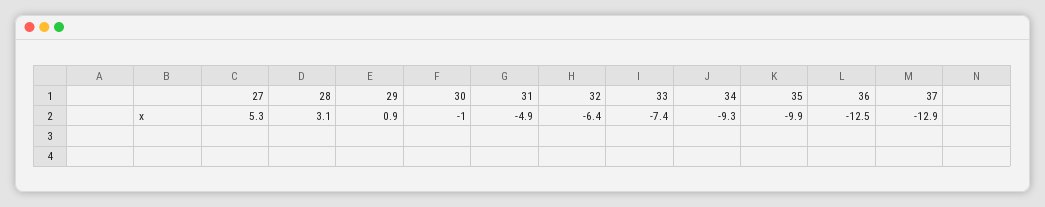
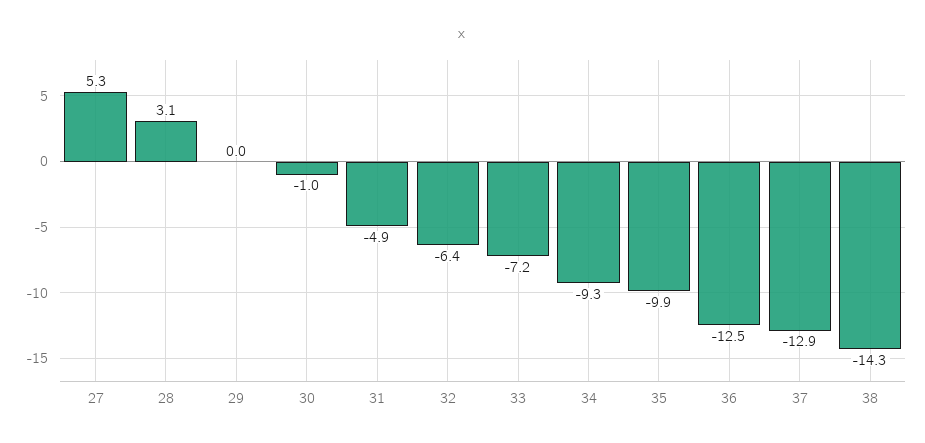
29: 0.9 -> 0
33: -7.4 -> -7.2
38: none -> -14.3

